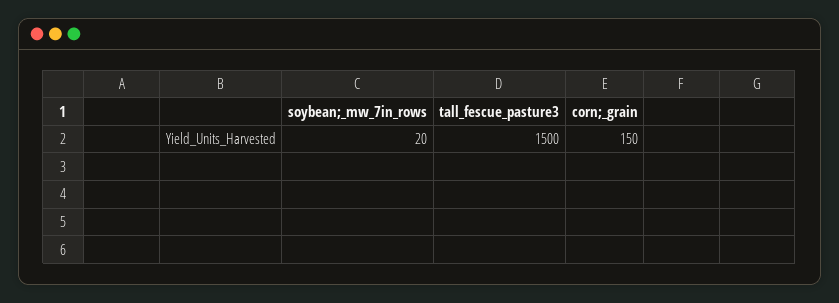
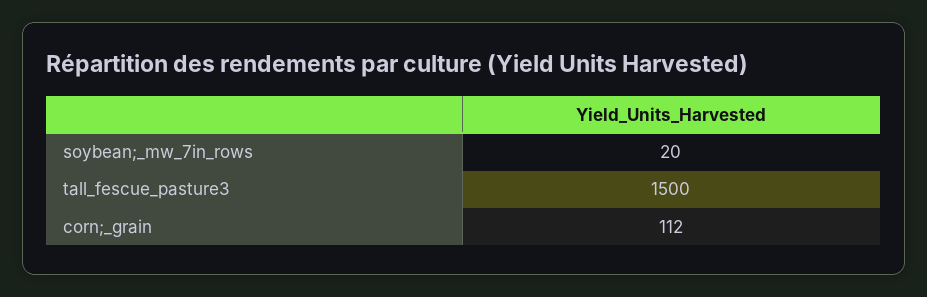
corn;_grain: 150 -> 112

